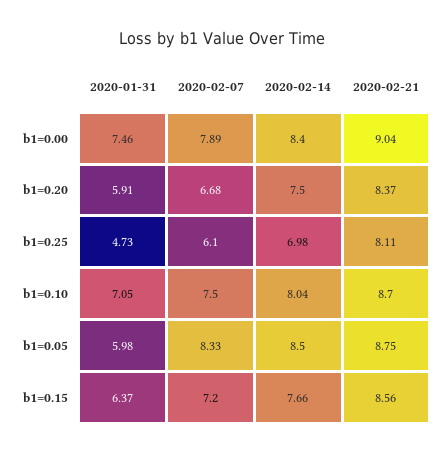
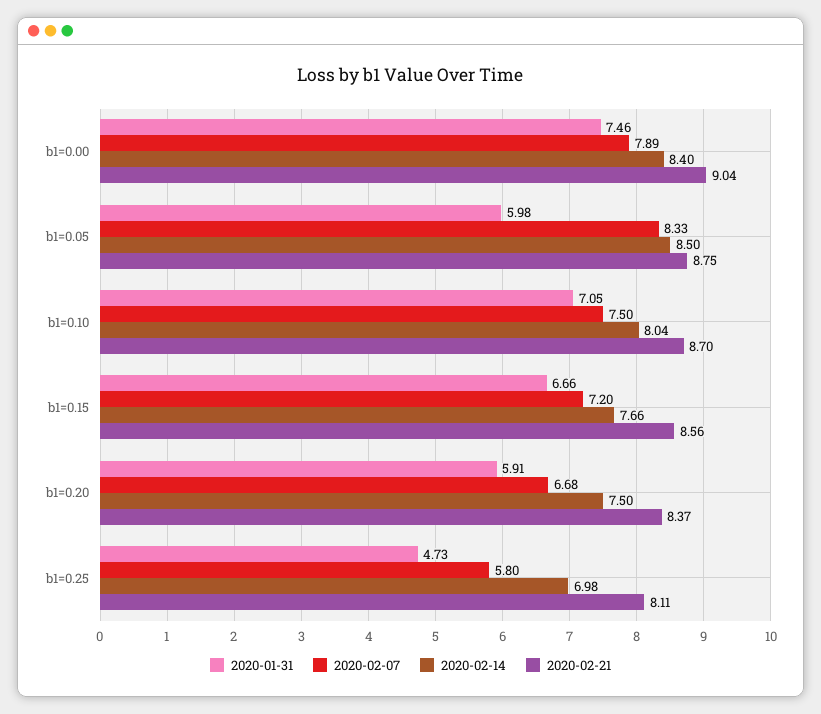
2020-02-07, b1=0.25: 6.1 -> 5.8
2020-01-31, b1=0.15: 6.37 -> 6.66

